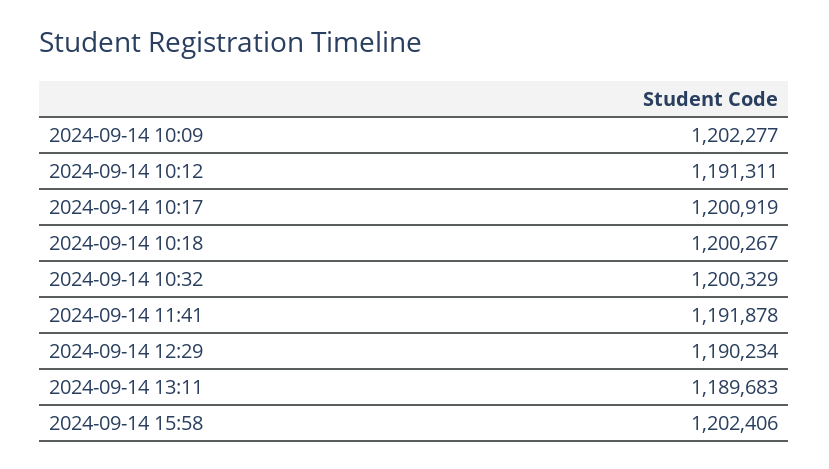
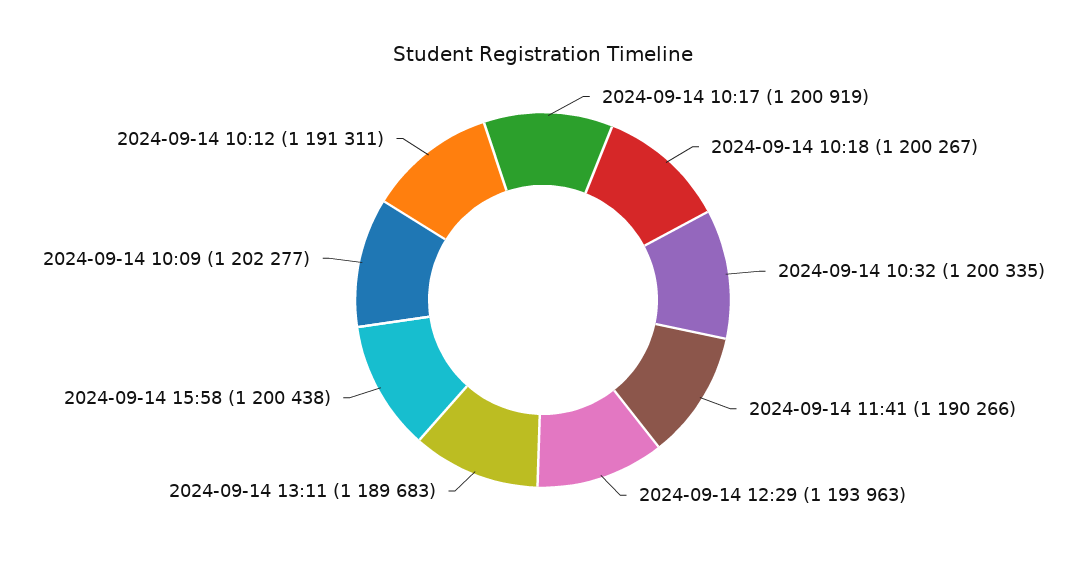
2024-09-14 10:32: 1200329 -> 1200335
2024-09-14 11:41: 1191878 -> 1190266
2024-09-14 12:29: 1190234 -> 1193963
2024-09-14 15:58: 1202406 -> 1200438

